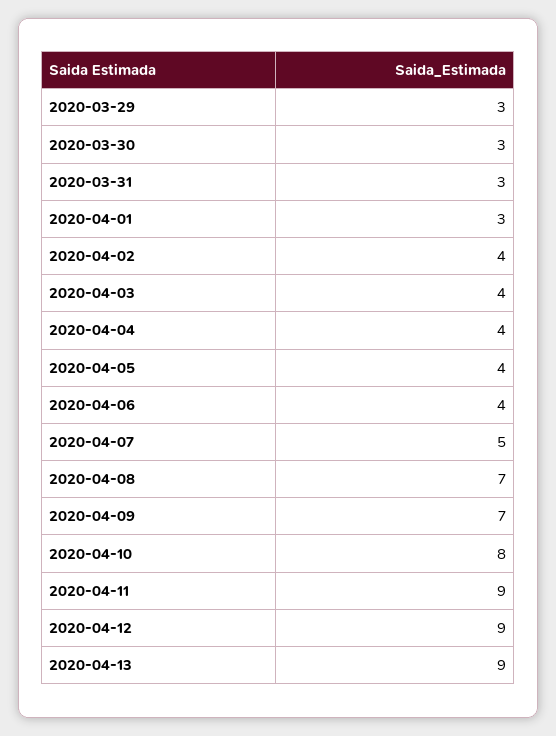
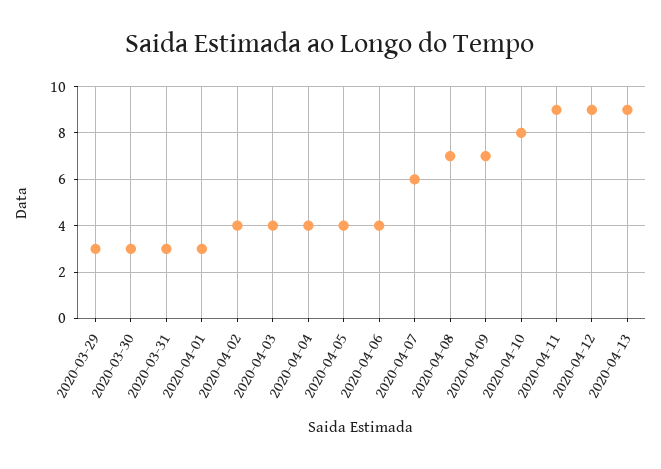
2020-04-07: 5 -> 6

